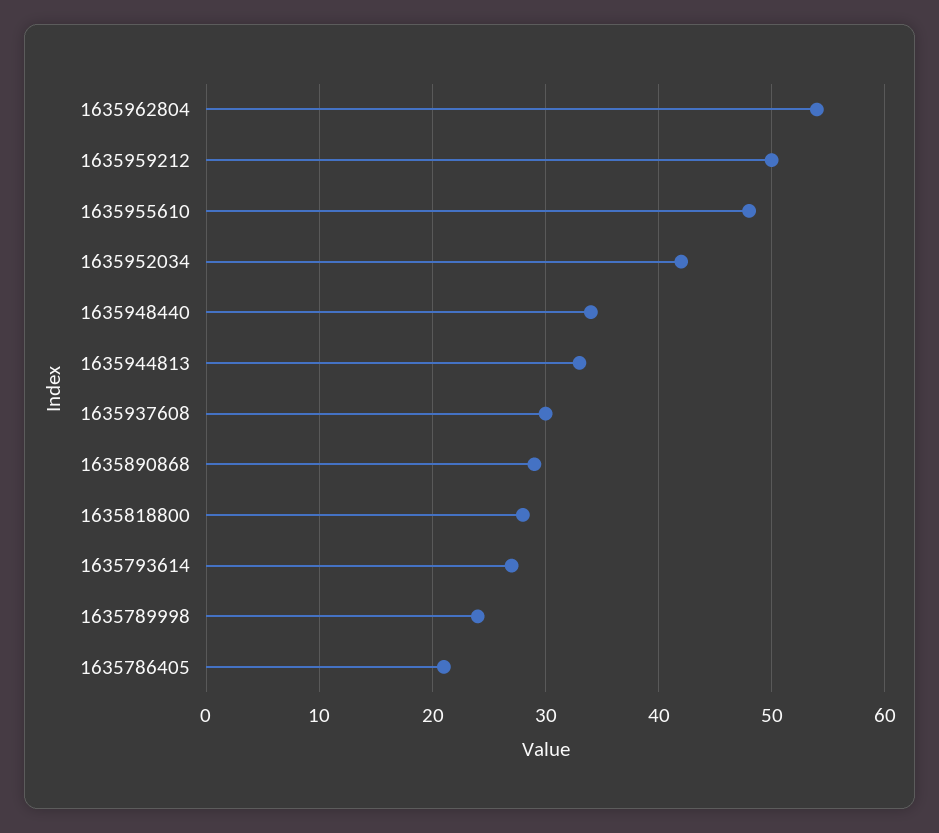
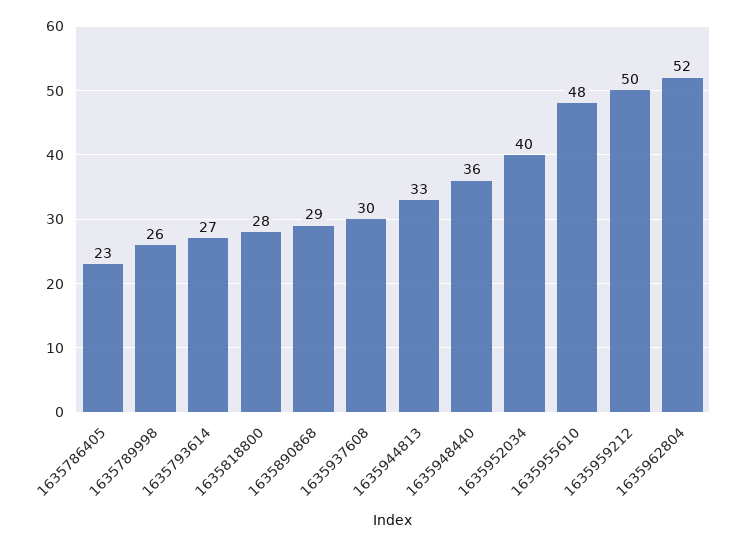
1635962804: 54 -> 52
1635952034: 42 -> 40
1635948440: 34 -> 36
1635789998: 24 -> 26
1635786405: 21 -> 23

